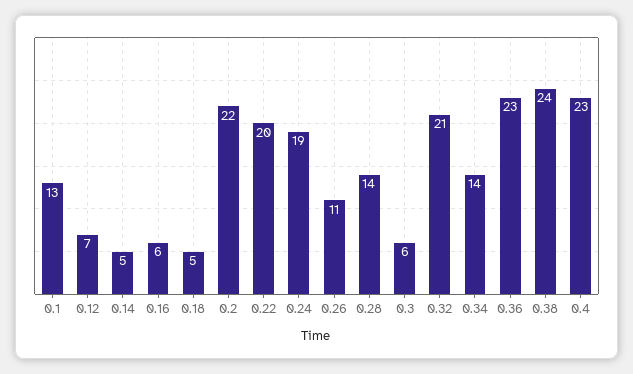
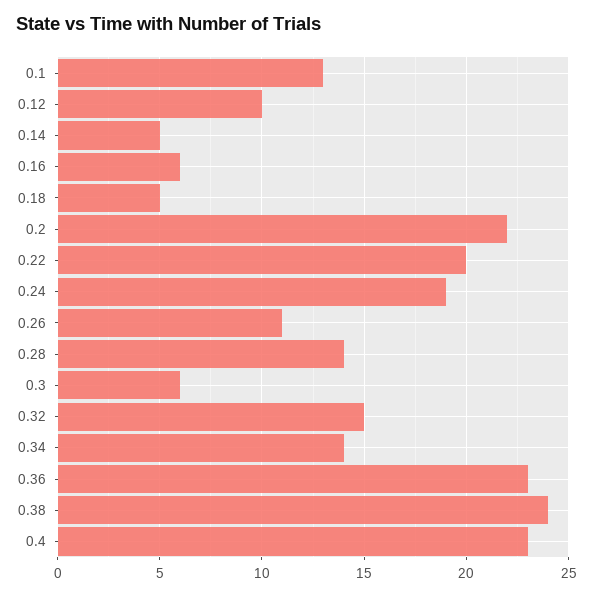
0.12: 7 -> 10
0.32: 21 -> 15

